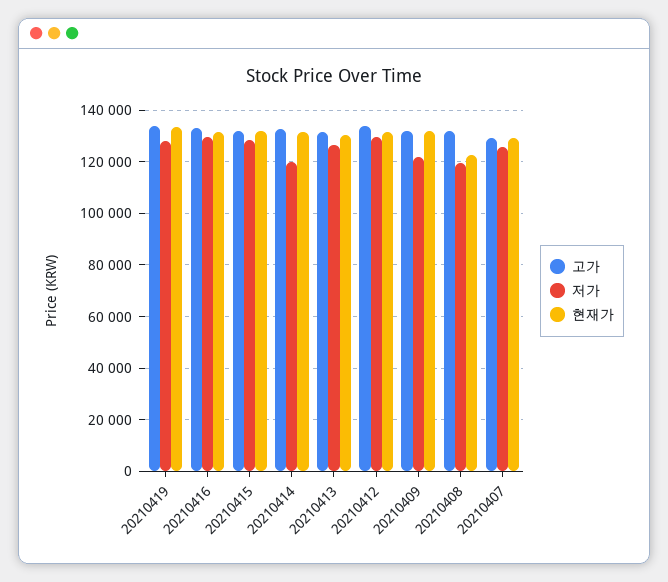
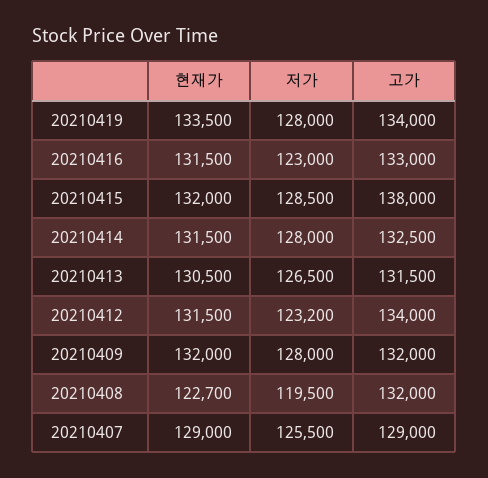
저가, 20210416: 130000 -> 123000
고가, 20210415: 132500 -> 138000
저가, 20210414: 120000 -> 128000
저가, 20210412: 130000 -> 123200
저가, 20210409: 122500 -> 128000

